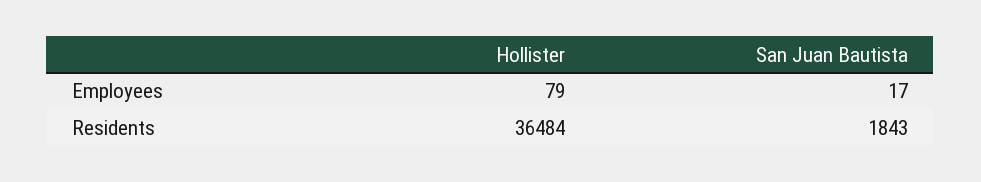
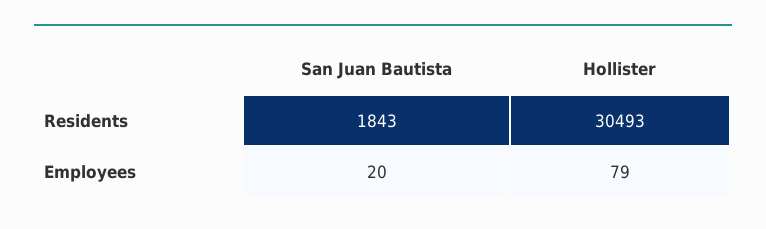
San Juan Bautista, Employees: 17 -> 20
Hollister, Residents: 36484 -> 30493

